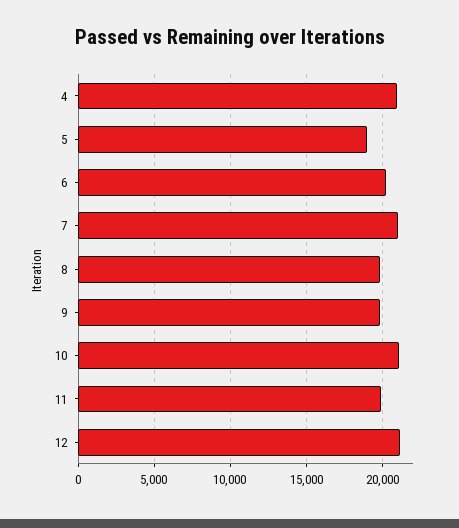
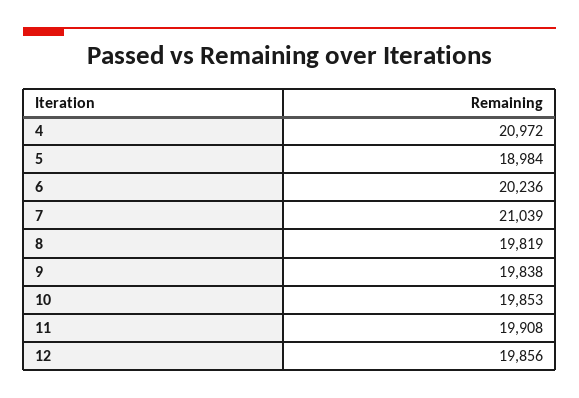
10: 21000 -> 19853
12: 21000 -> 19856

